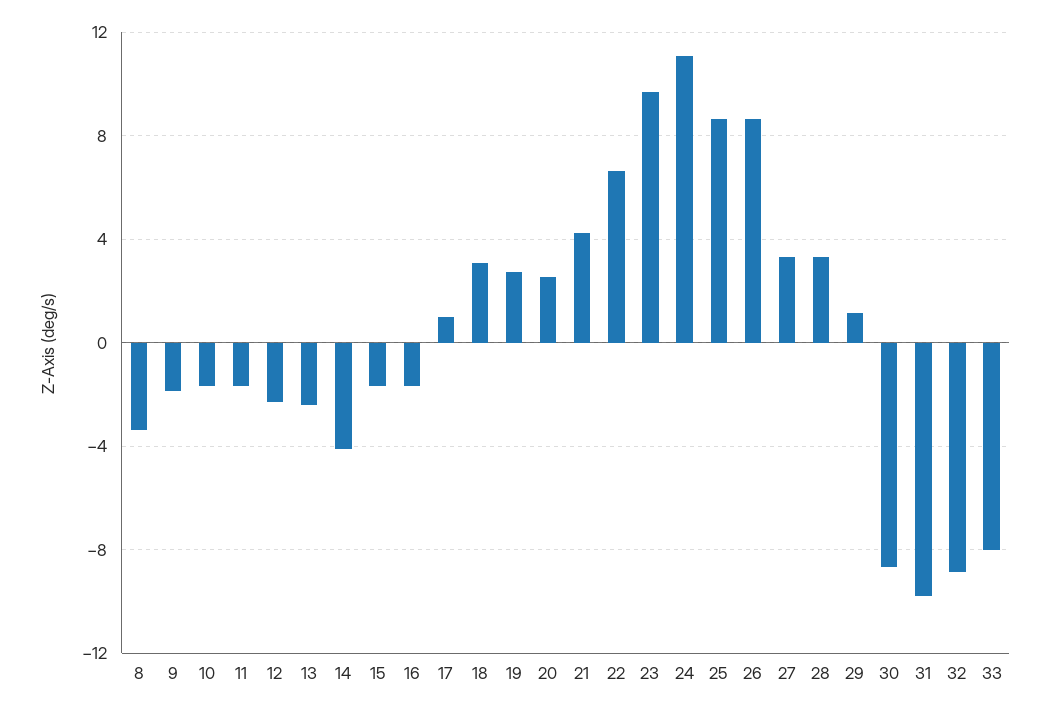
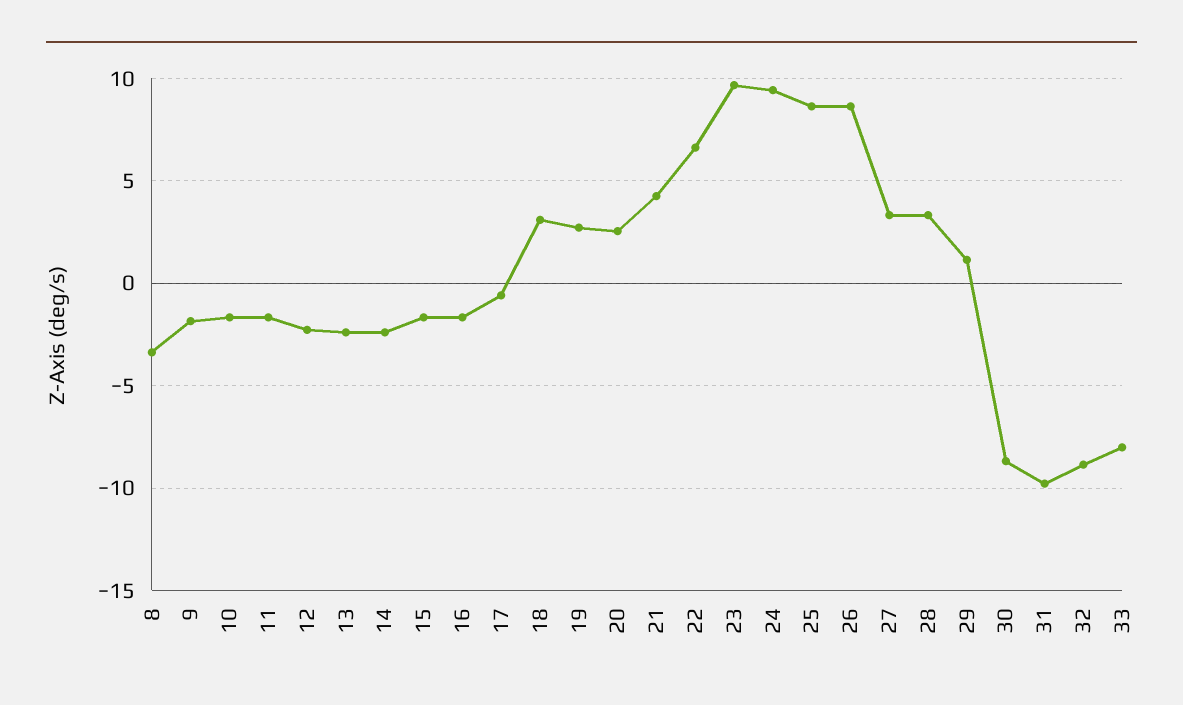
14: -4 -> -2.5
17: 1 -> -0.5
24: 11 -> 9.5

